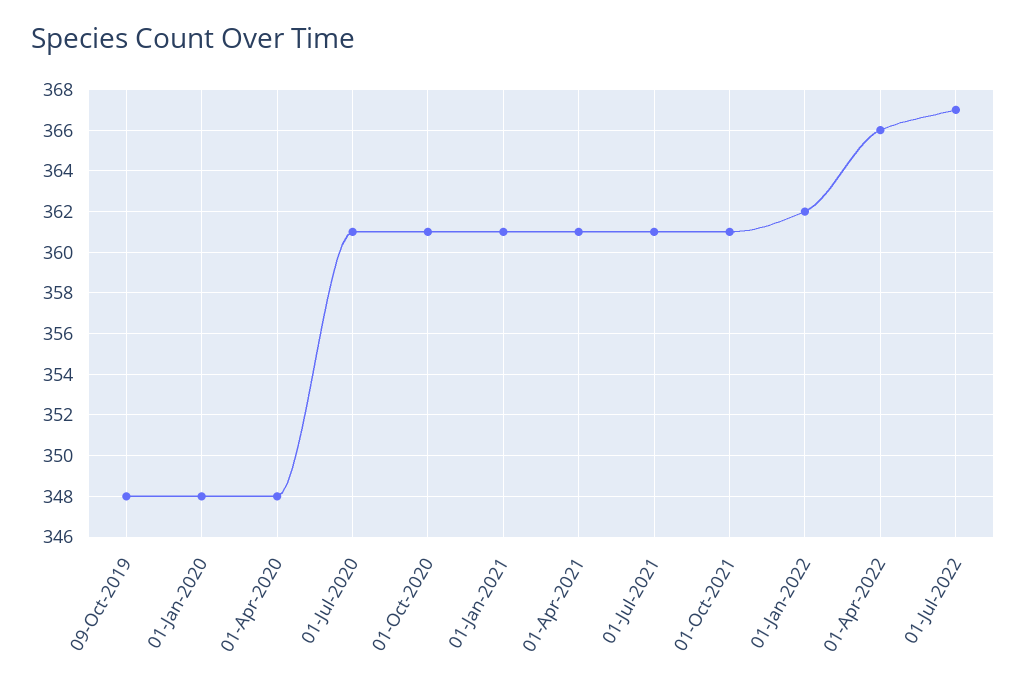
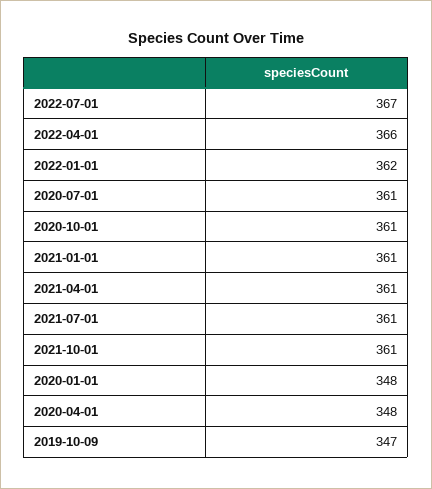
09-Oct-2019: 348 -> 347

